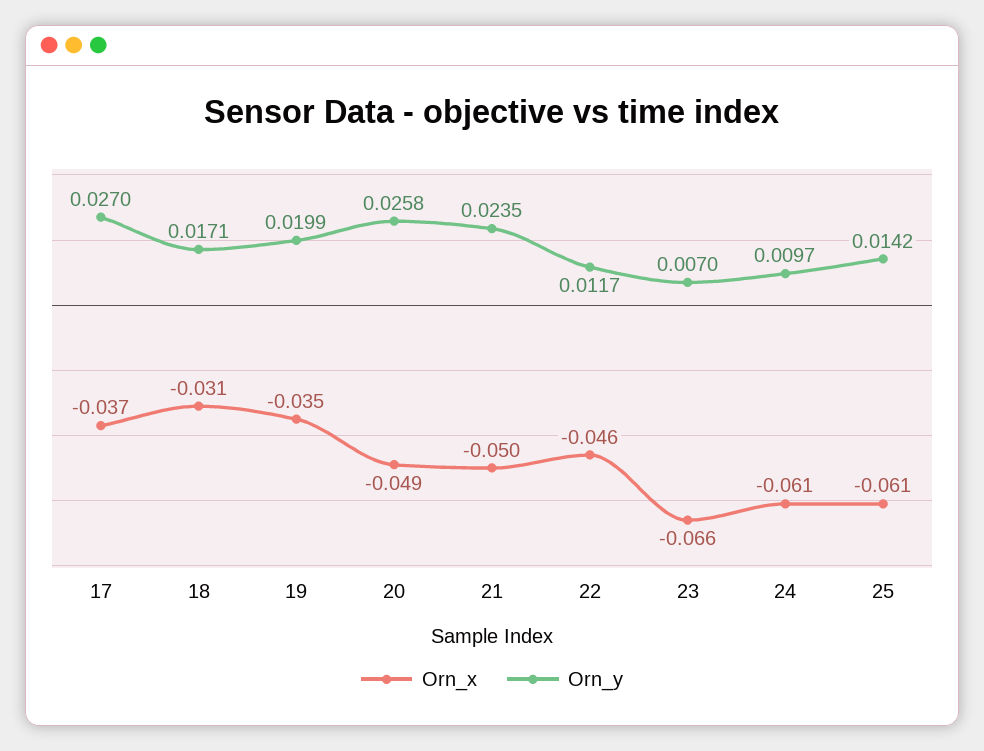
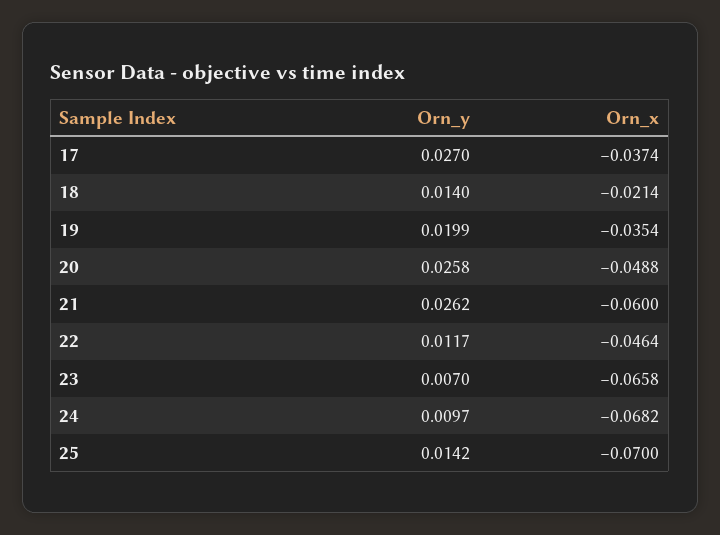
Orn_x, 18: -0.031 -> -0.0214
Orn_y, 18: 0.0171 -> 0.014
Orn_x, 21: -0.05 -> -0.06
Orn_y, 21: 0.0235 -> 0.0262
Orn_x, 24: -0.061 -> -0.0682
Orn_x, 25: -0.061 -> -0.07

